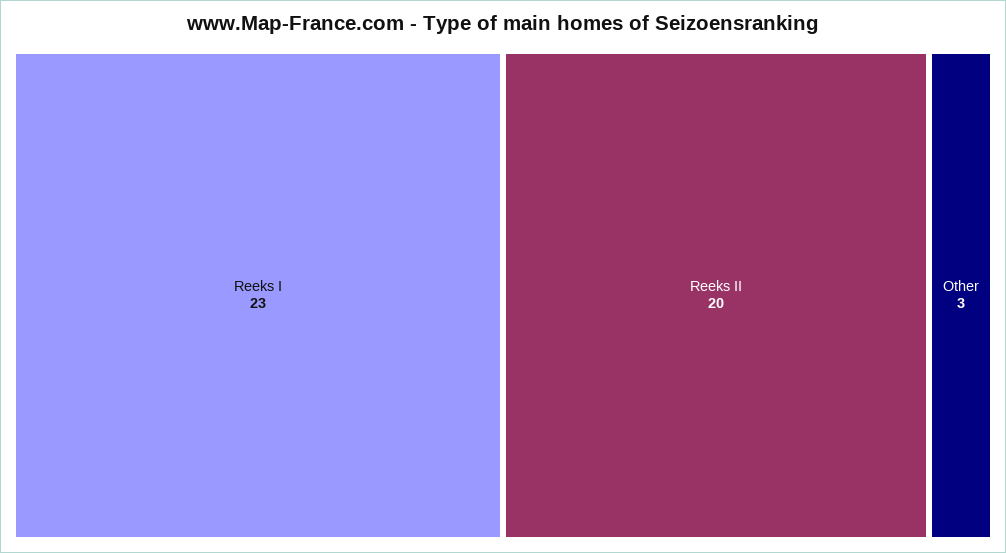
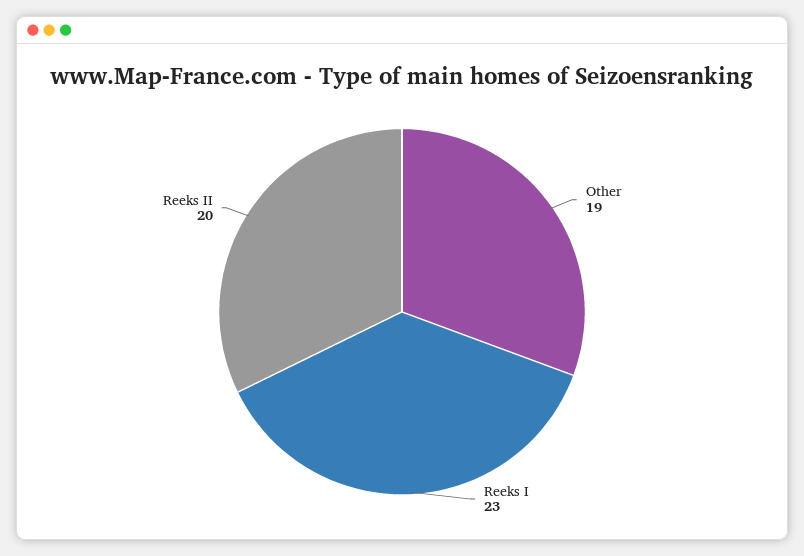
Other: 3 -> 19

